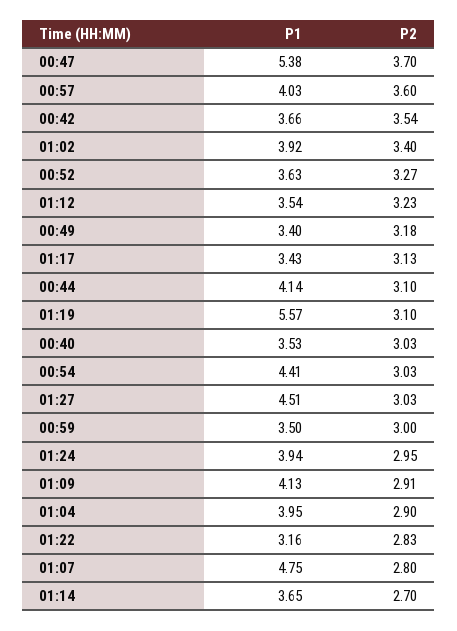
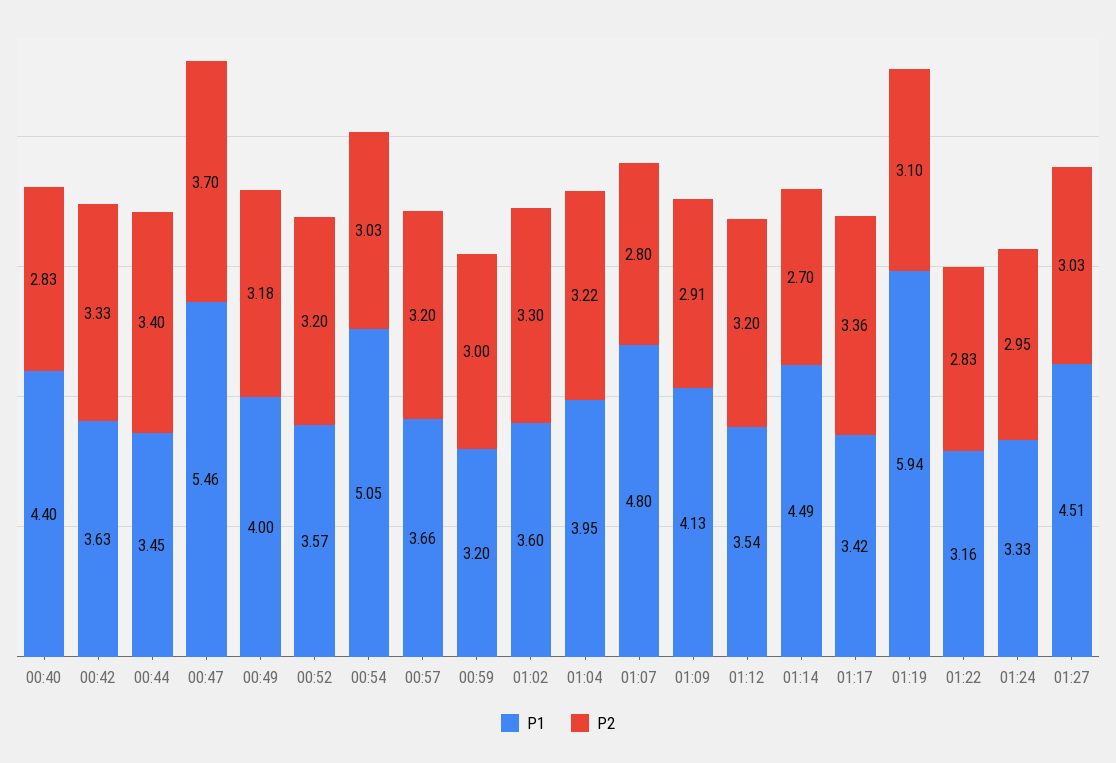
P1, 00:47: 5.38 -> 5.46
P1, 00:57: 4.03 -> 3.66
P2, 00:57: 3.6 -> 3.2
P1, 00:42: 3.66 -> 3.63
P2, 00:42: 3.54 -> 3.33
P1, 01:02: 3.92 -> 3.6
P2, 01:02: 3.4 -> 3.3
P1, 00:52: 3.63 -> 3.57
P2, 00:52: 3.27 -> 3.2
P2, 01:12: 3.23 -> 3.2
P1, 00:49: 3.4 -> 4
P1, 01:17: 3.43 -> 3.42
P2, 01:17: 3.13 -> 3.36
P1, 00:44: 4.14 -> 3.45
P2, 00:44: 3.1 -> 3.4
P1, 01:19: 5.57 -> 5.94
P1, 00:40: 3.53 -> 4.4
P2, 00:40: 3.03 -> 2.83
P1, 00:54: 4.41 -> 5.05
P1, 00:59: 3.5 -> 3.2
P1, 01:24: 3.94 -> 3.33
P2, 01:04: 2.9 -> 3.22
P1, 01:07: 4.75 -> 4.8
P1, 01:14: 3.65 -> 4.49

